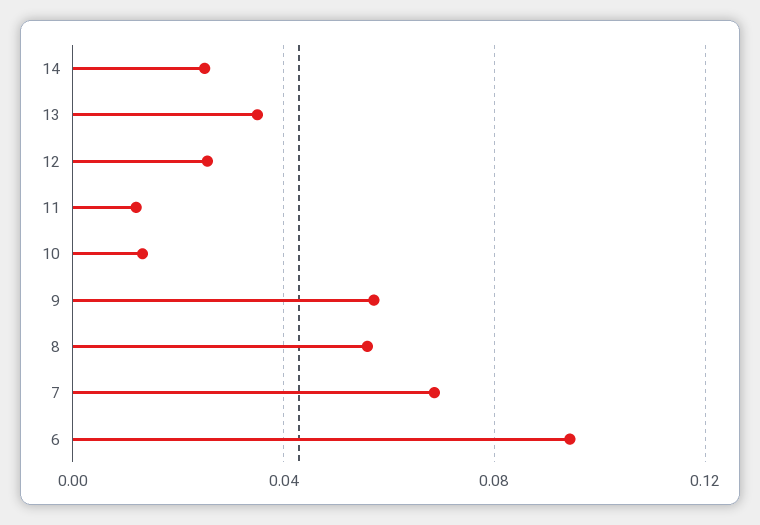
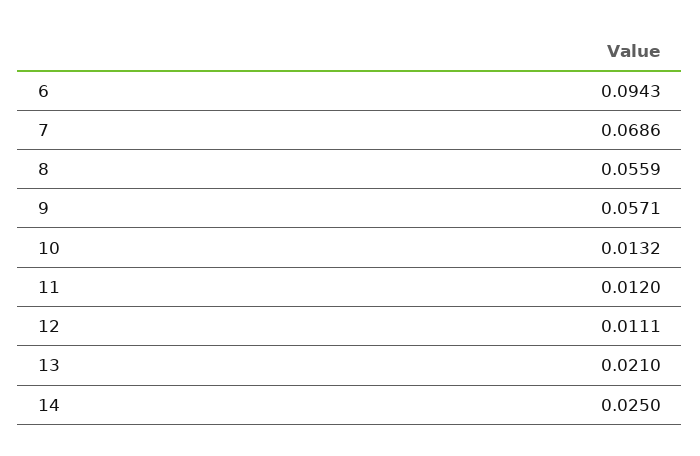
13: 0.035 -> 0.021
12: 0.025 -> 0.0111

